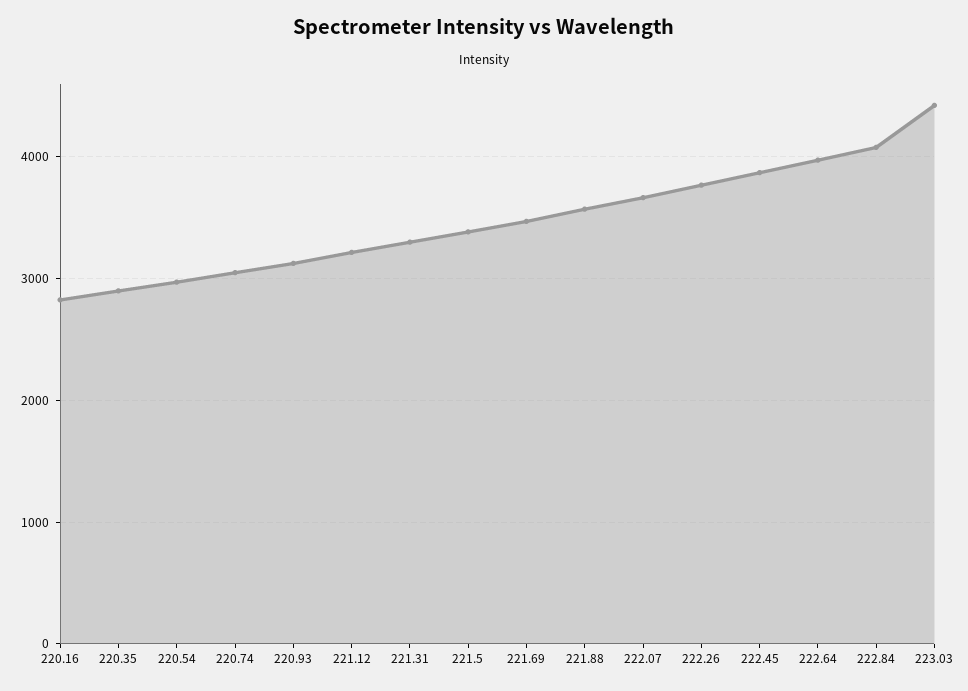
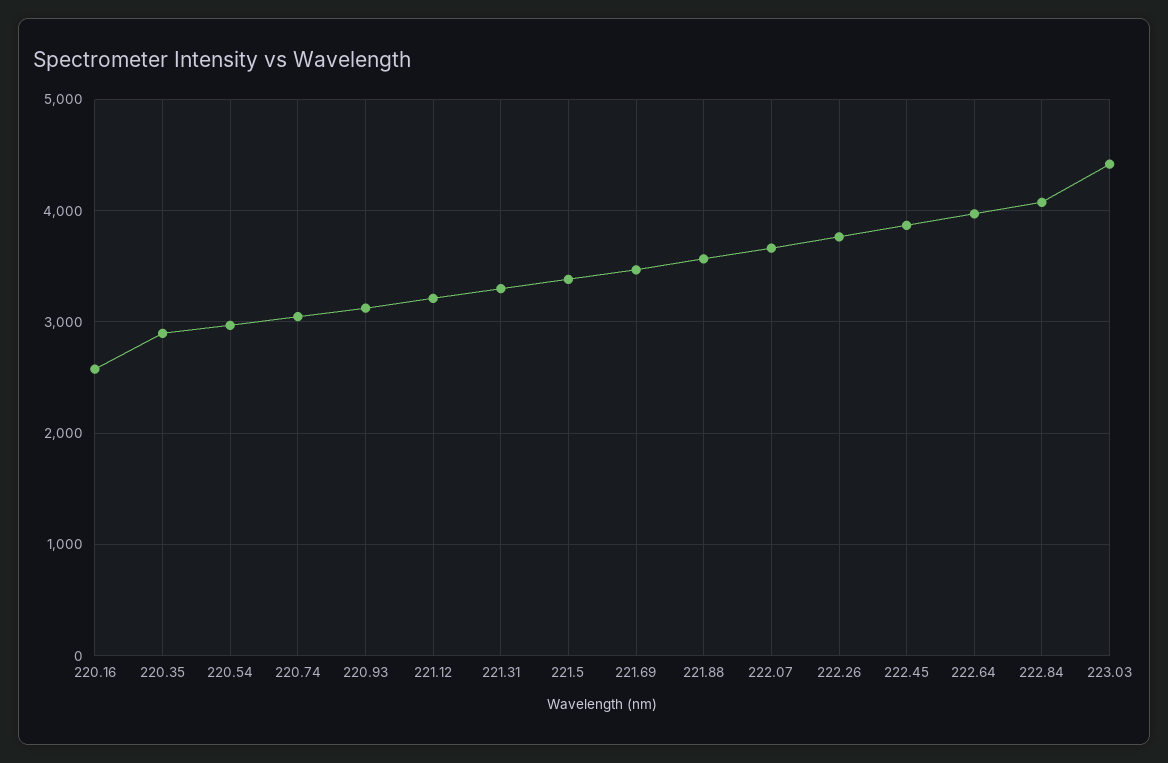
220.16: 2800 -> 2600

